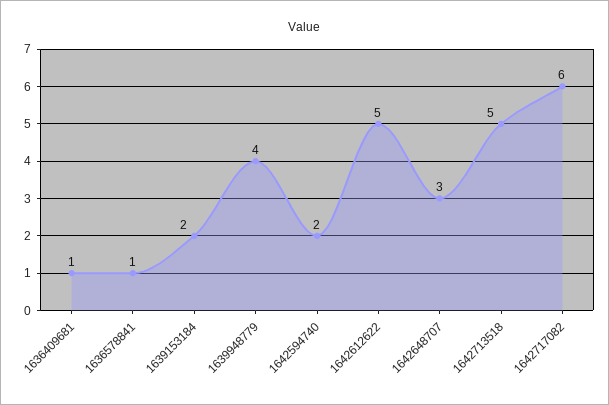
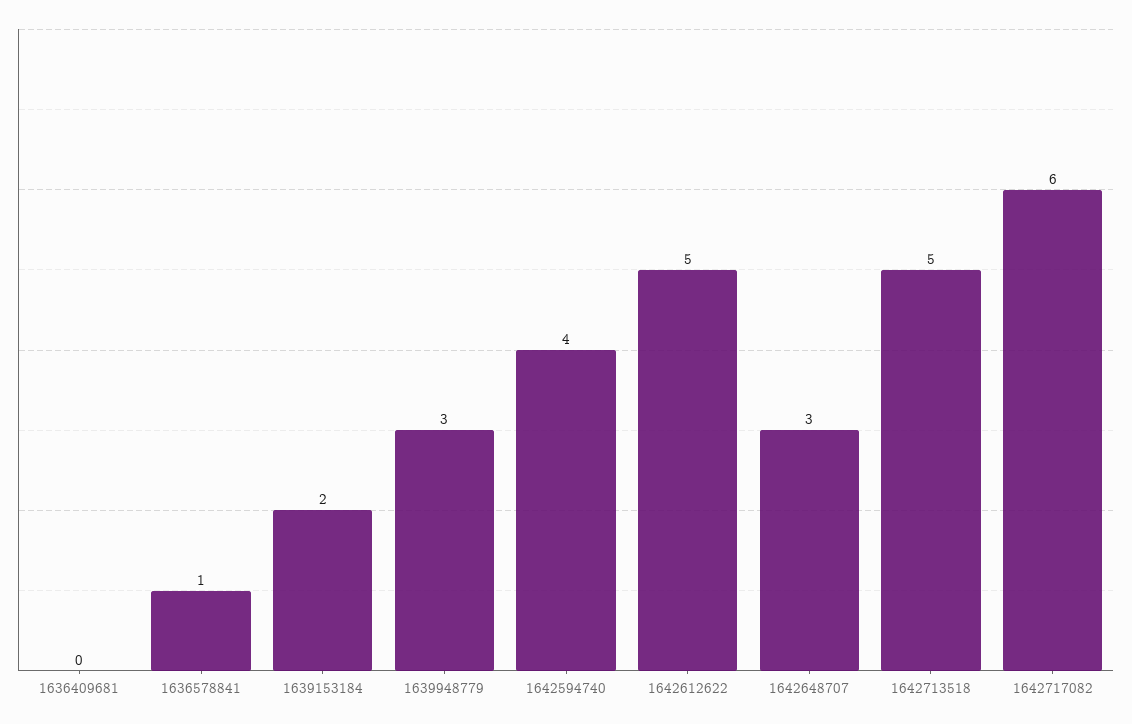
1636409681: 1 -> 0
1639948779: 4 -> 3
1642594740: 2 -> 4

